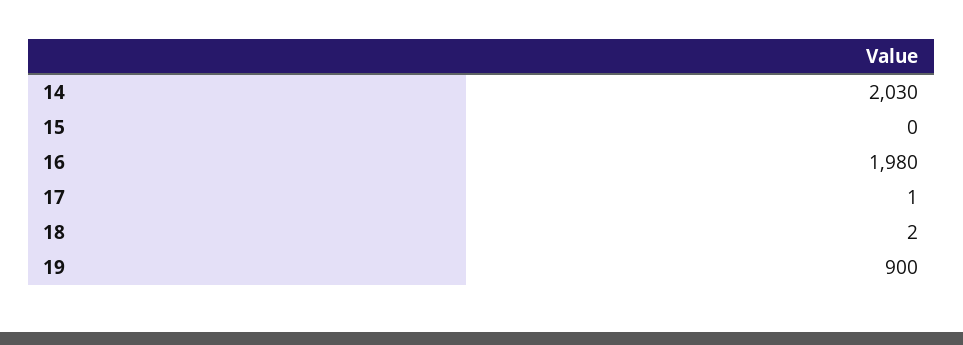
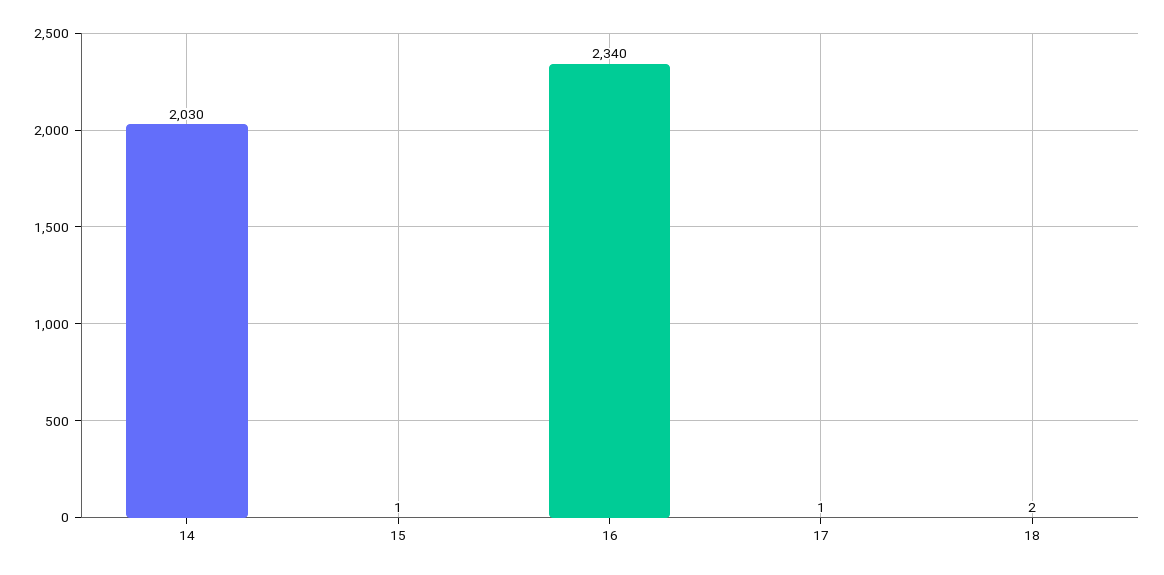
15: 0 -> 1
16: 1980 -> 2340
19: 900 -> none

